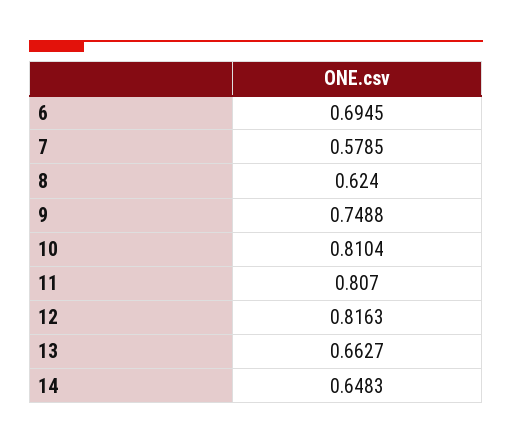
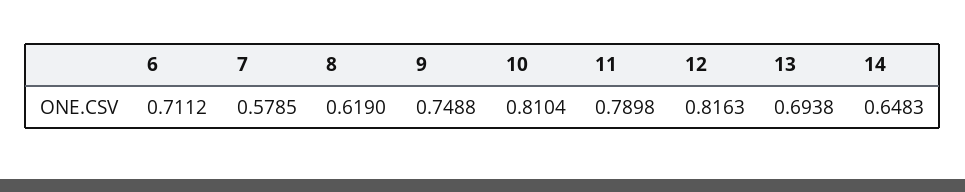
6: 0.6945 -> 0.7112
8: 0.624 -> 0.619
11: 0.807 -> 0.7898
13: 0.6627 -> 0.6938

